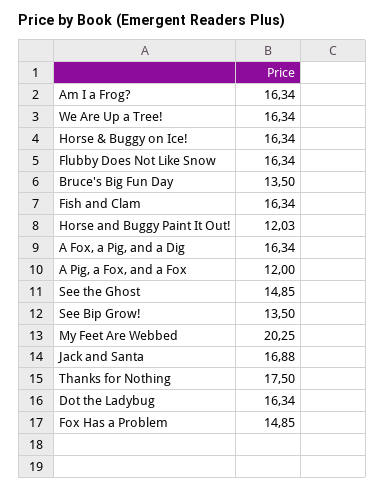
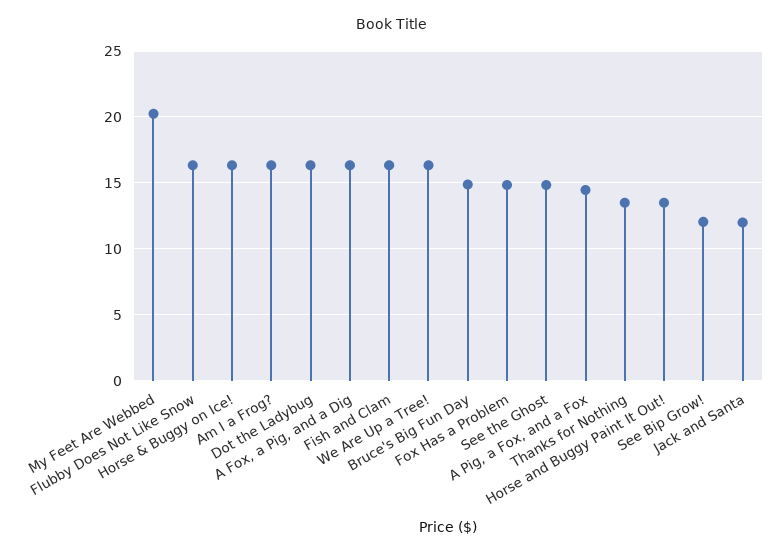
Bruce's Big Fun Day: 13.5 -> 15
Horse and Buggy Paint It Out!: 12.03 -> 13.5
A Pig, a Fox, and a Fox: 12 -> 14.5
See Bip Grow!: 13.5 -> 12
Jack and Santa: 16.88 -> 12
Thanks for Nothing: 17.5 -> 13.5

